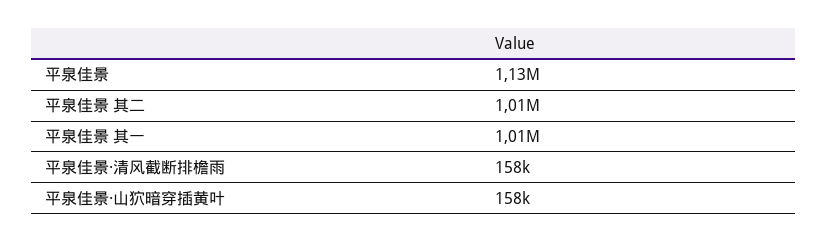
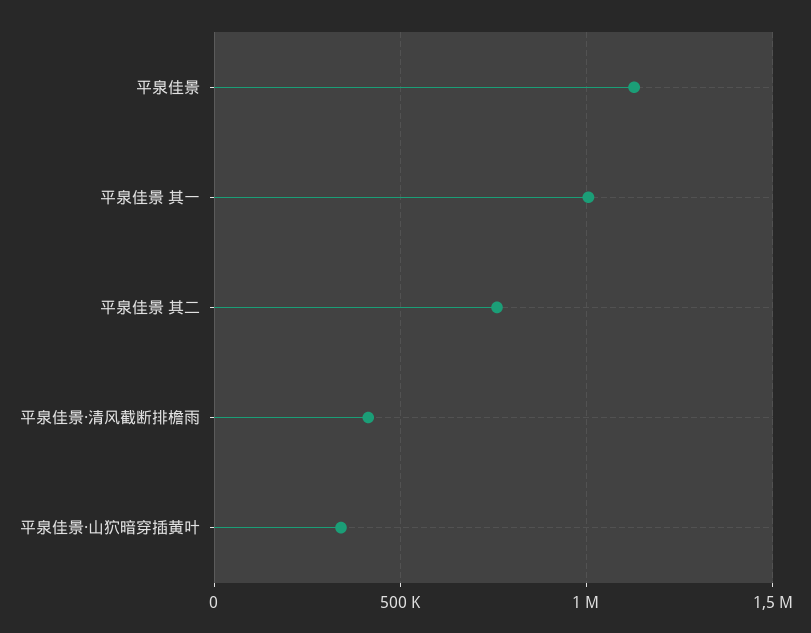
平泉佳景 其二: 1010000 -> 750000
平泉佳景·清风截断排檐雨: 158000 -> 400000
平泉佳景·山狖暗穿插黄叶: 158000 -> 350000

